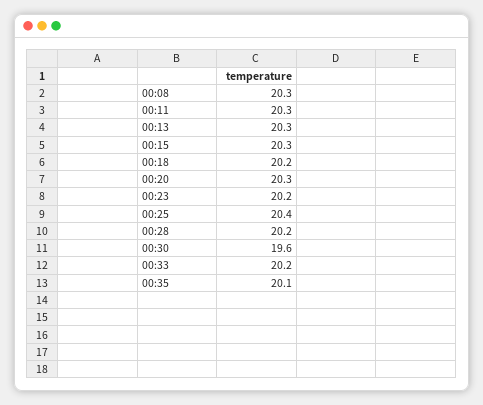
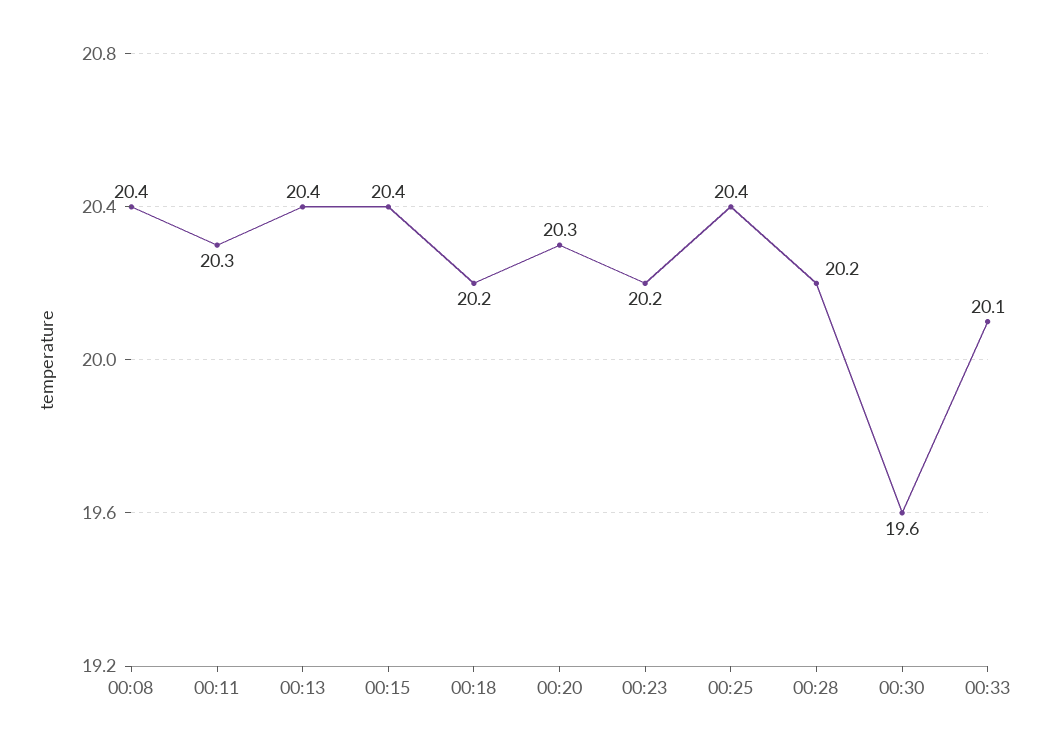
00:08: 20.3 -> 20.4
00:13: 20.3 -> 20.4
00:15: 20.3 -> 20.4
00:33: 20.2 -> 20.1
00:35: 20.1 -> none

